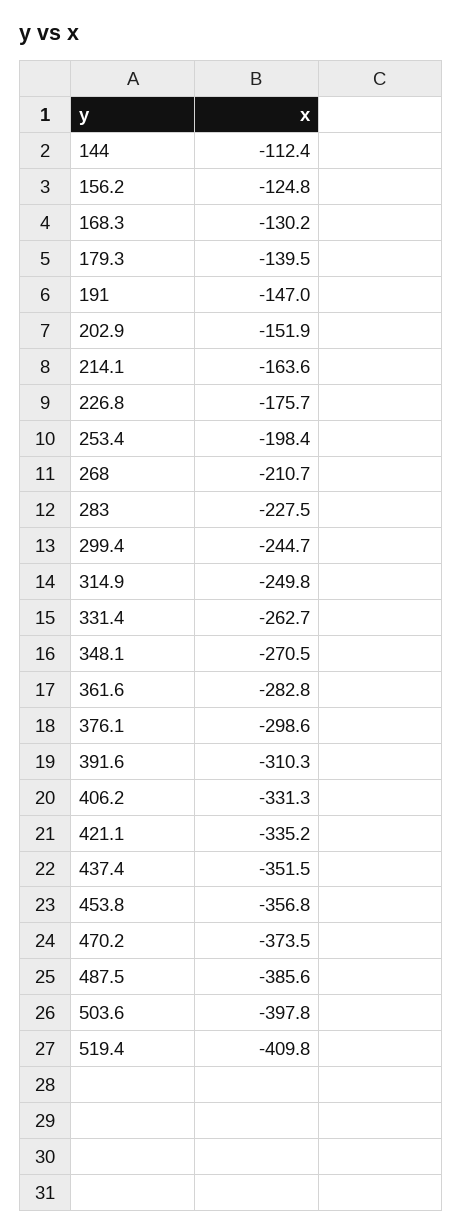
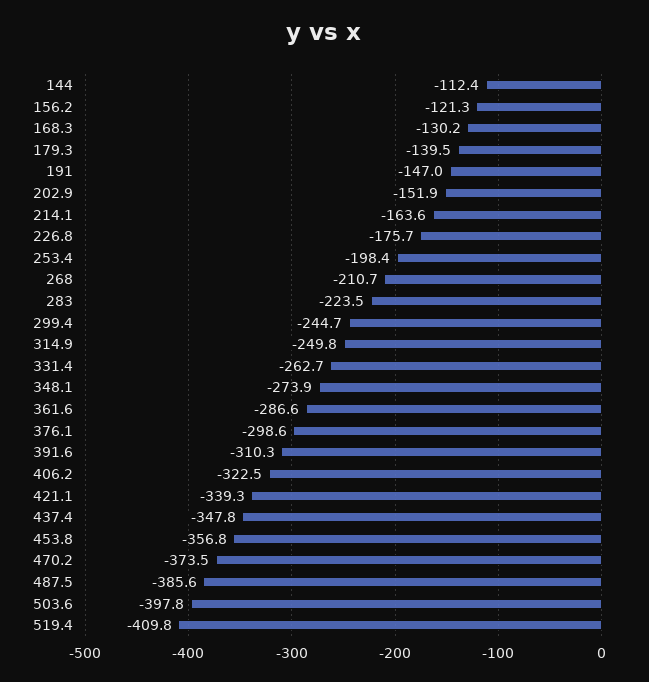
156.2: -124.8 -> -121.3
283: -227.5 -> -223.5
348.1: -270.5 -> -273.9
361.6: -282.8 -> -286.6
406.2: -331.3 -> -322.5
421.1: -335.2 -> -339.3
437.4: -351.5 -> -347.8

